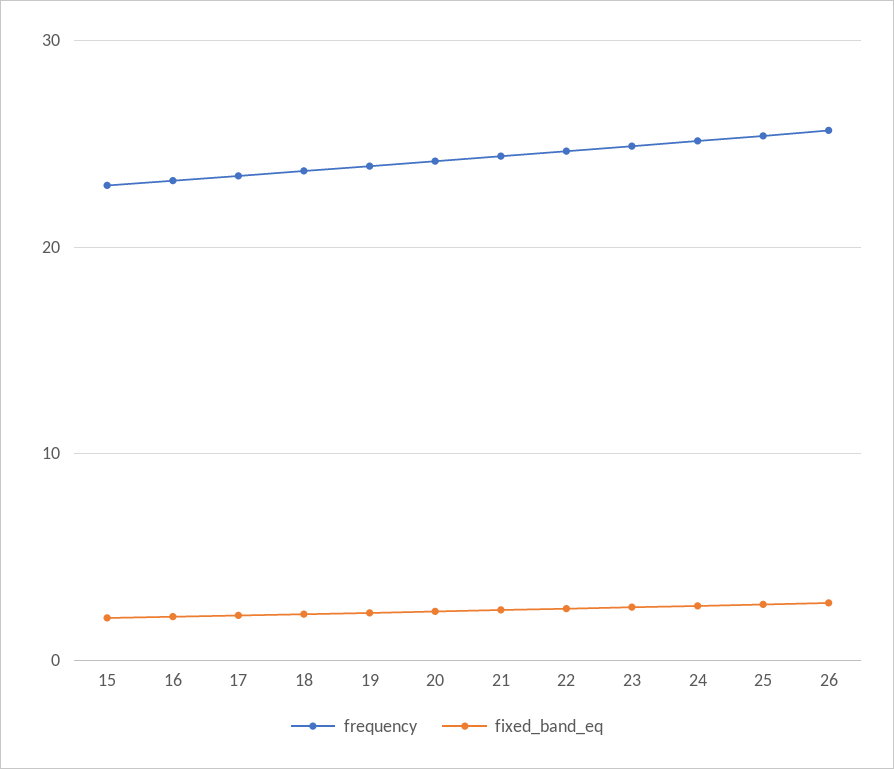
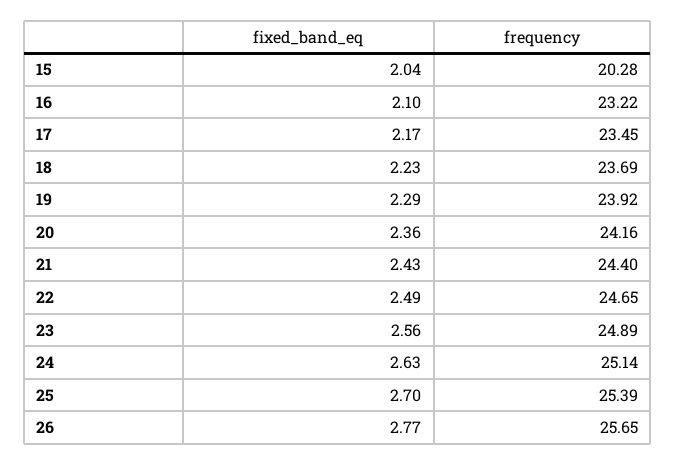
frequency, 15: 23 -> 20.28

